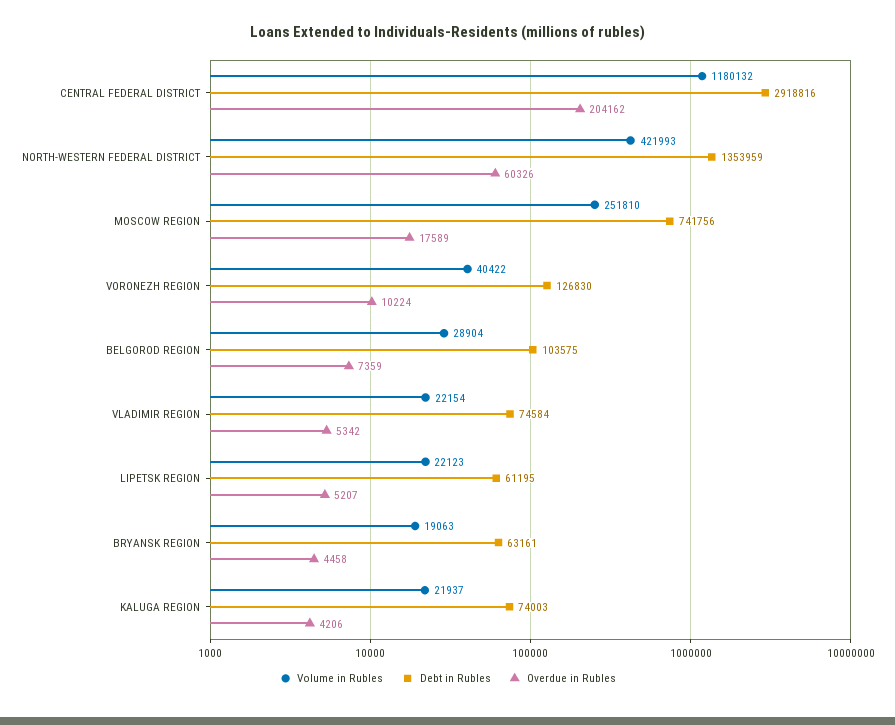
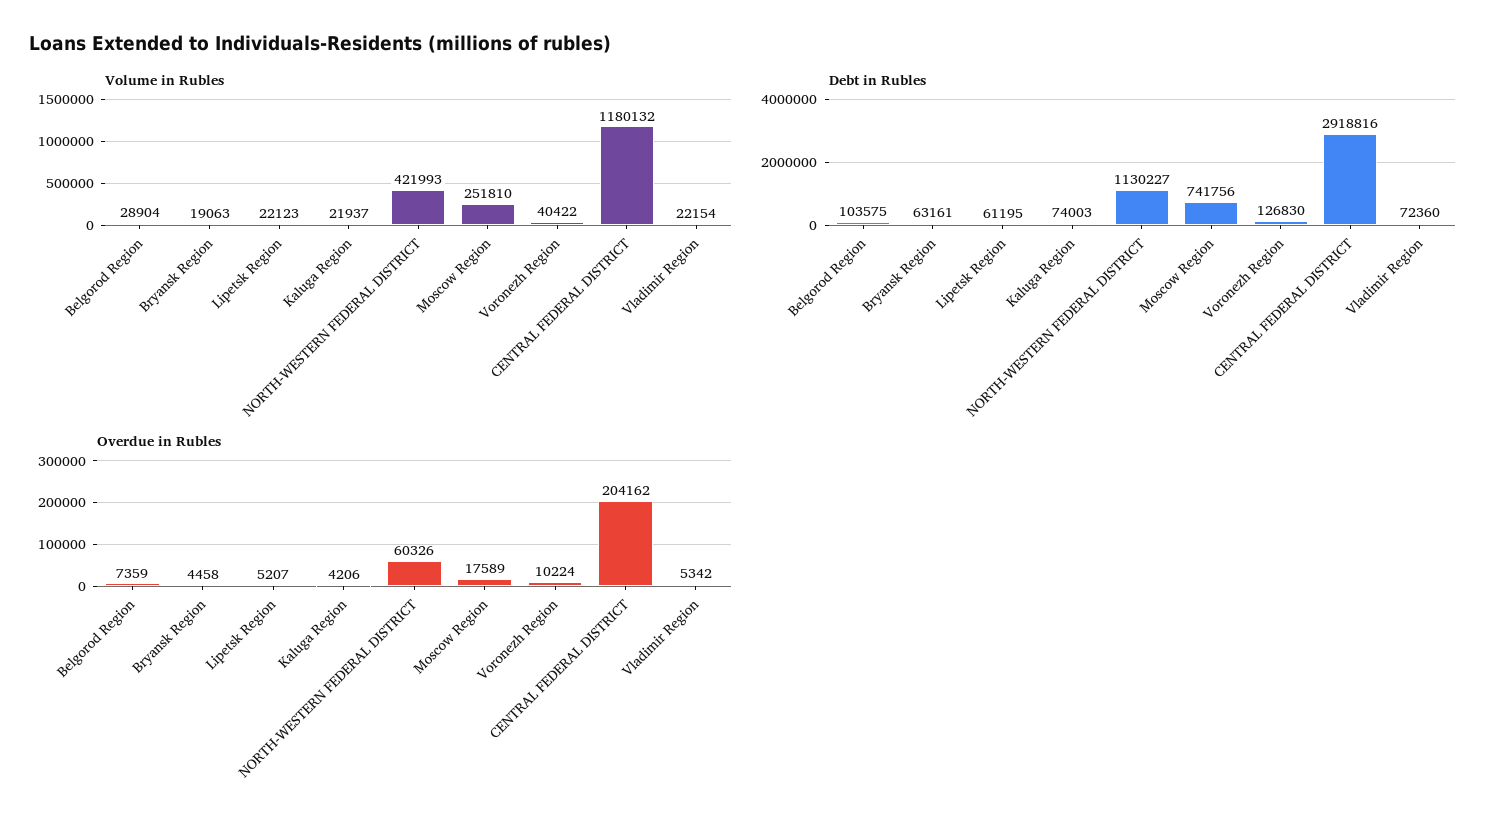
Debt in Rubles, NORTH-WESTERN FEDERAL DISTRICT: 1353959 -> 1130227
Debt in Rubles, VLADIMIR REGION: 74584 -> 72360

